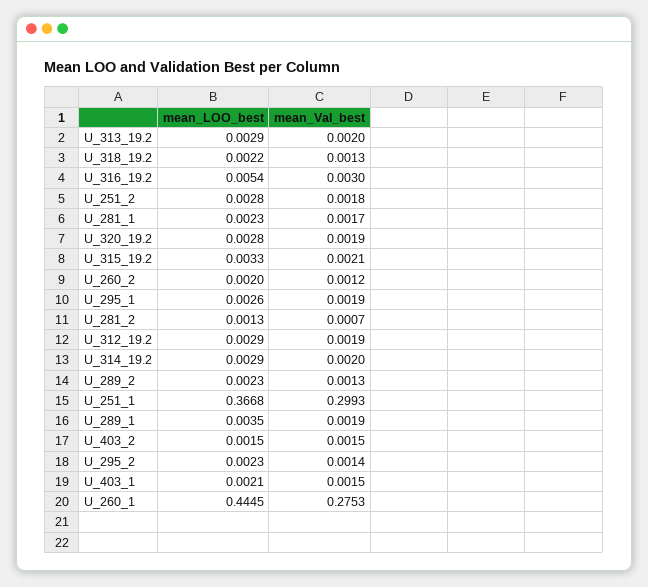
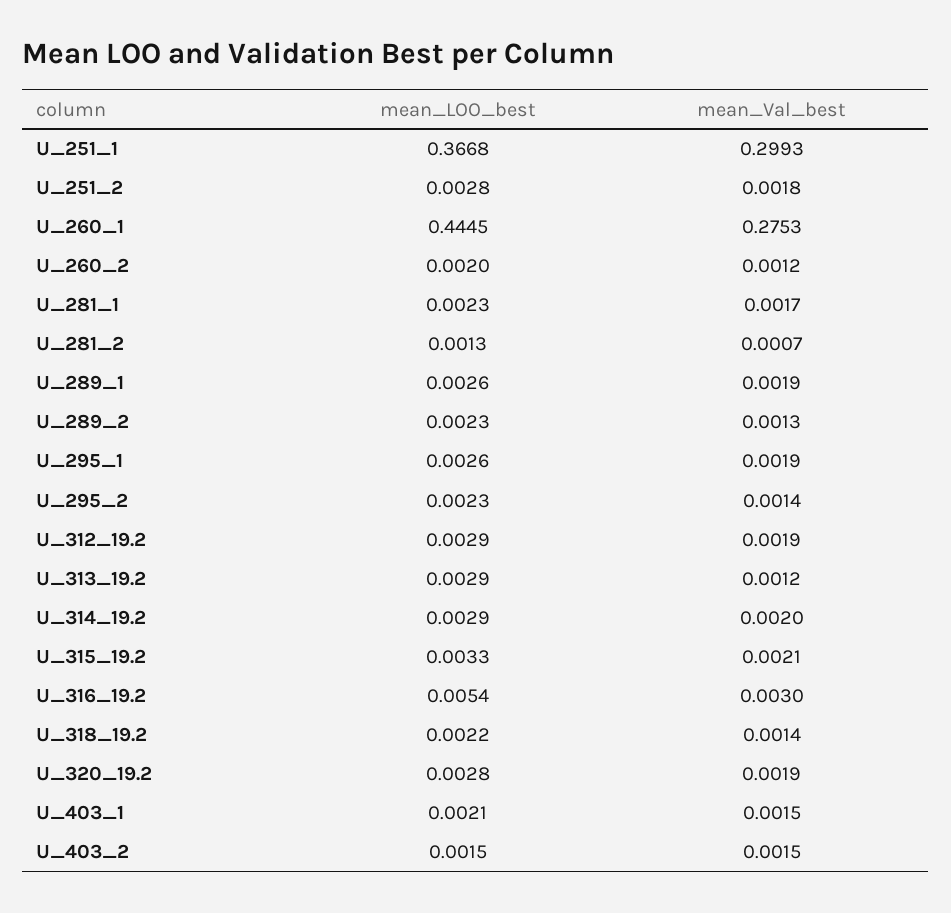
mean_Val_best, U_313_19.2: 0.002 -> 0.0012
mean_Val_best, U_318_19.2: 0.0013 -> 0.0014
mean_LOO_best, U_289_1: 0.0035 -> 0.0026

